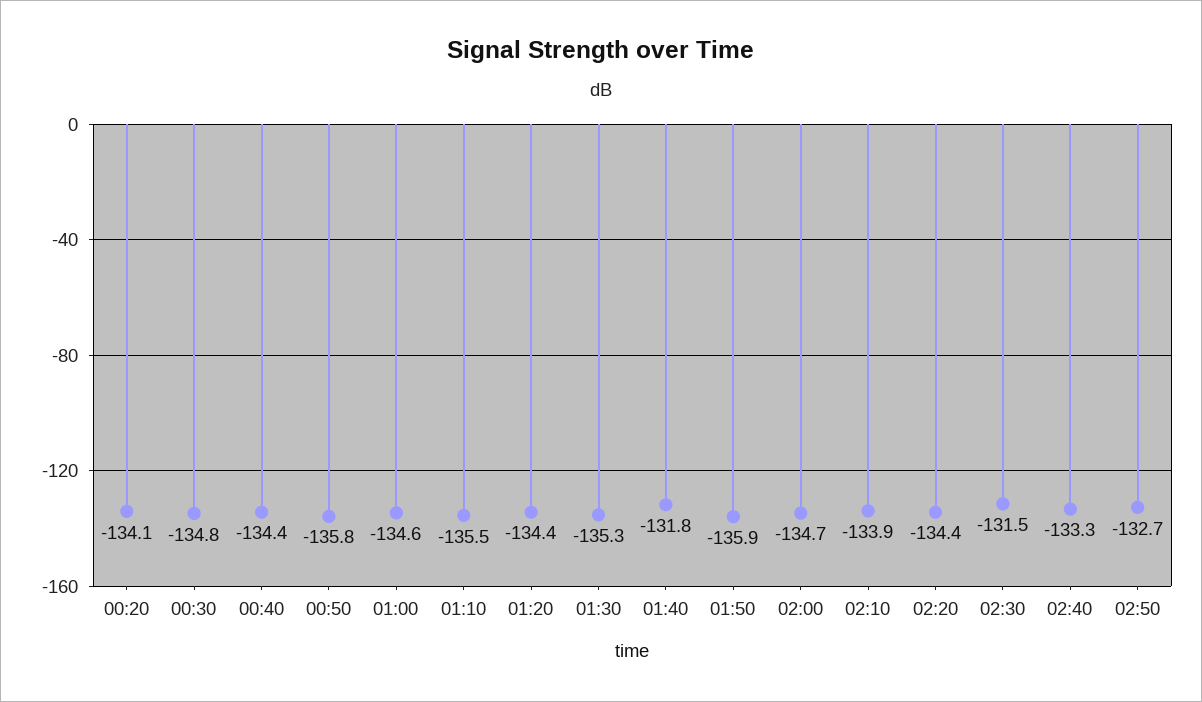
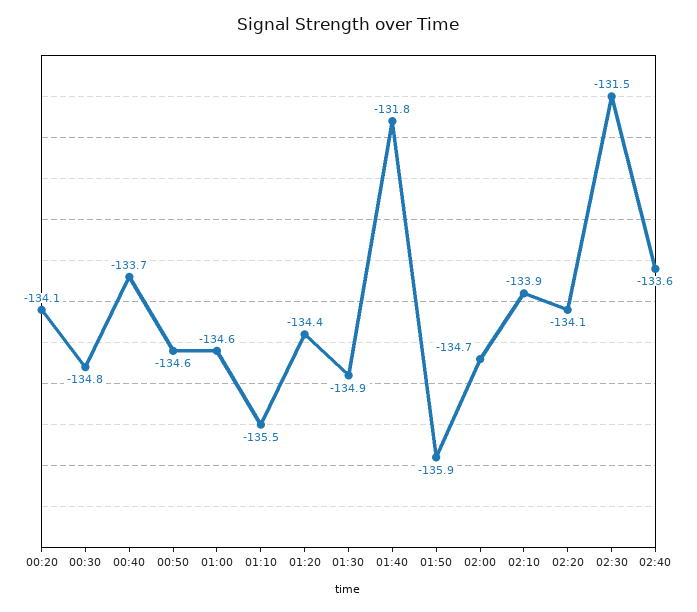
00:40: -134.4 -> -133.7
00:50: -135.8 -> -134.6
01:30: -135.3 -> -134.9
02:20: -134.4 -> -134.1
02:40: -133.3 -> -133.6
02:50: -132.7 -> none

